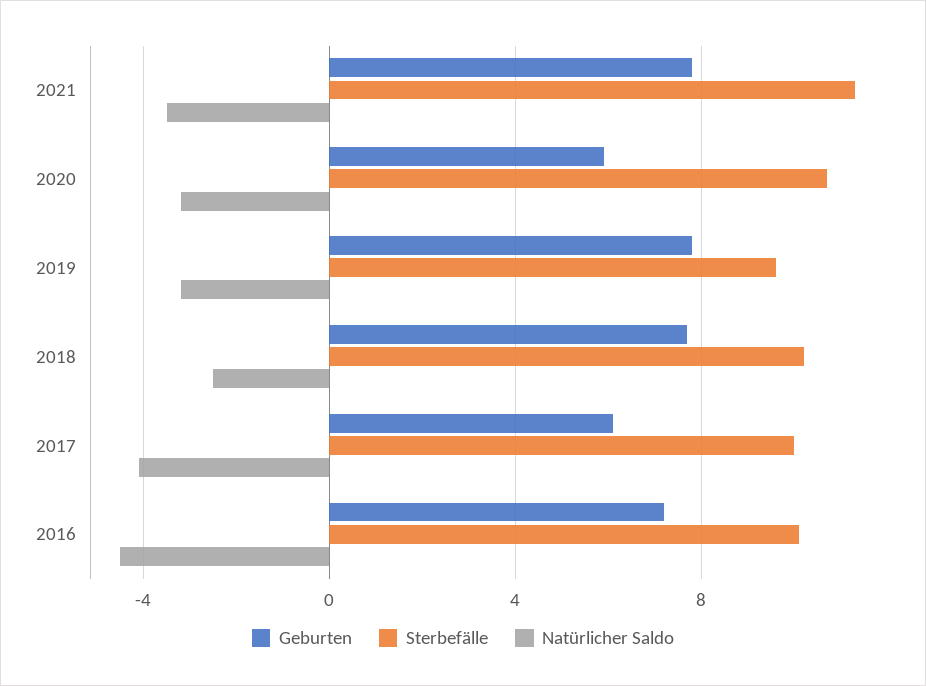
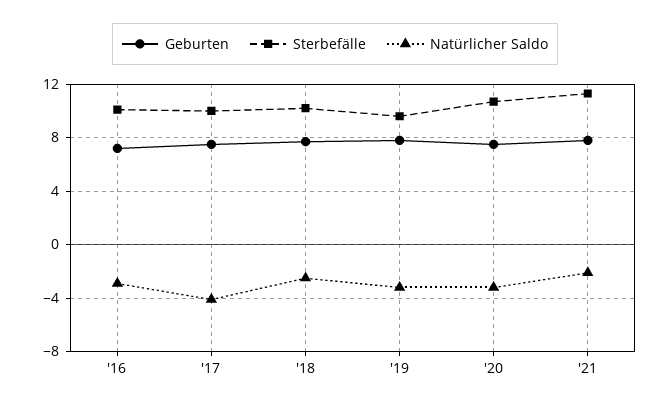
Natürlicher Saldo, 2021: -3.5 -> -2
Geburten, 2020: 6 -> 7.5
Geburten, 2017: 6 -> 7.5
Natürlicher Saldo, 2016: -4.5 -> -3

